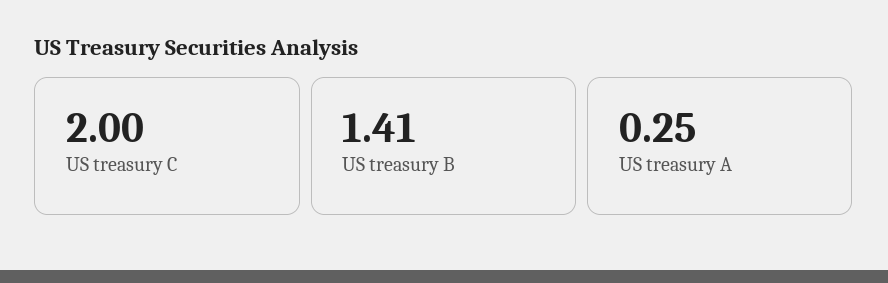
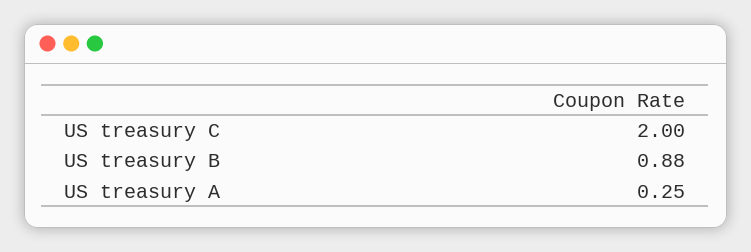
US treasury B: 1.41 -> 0.88

